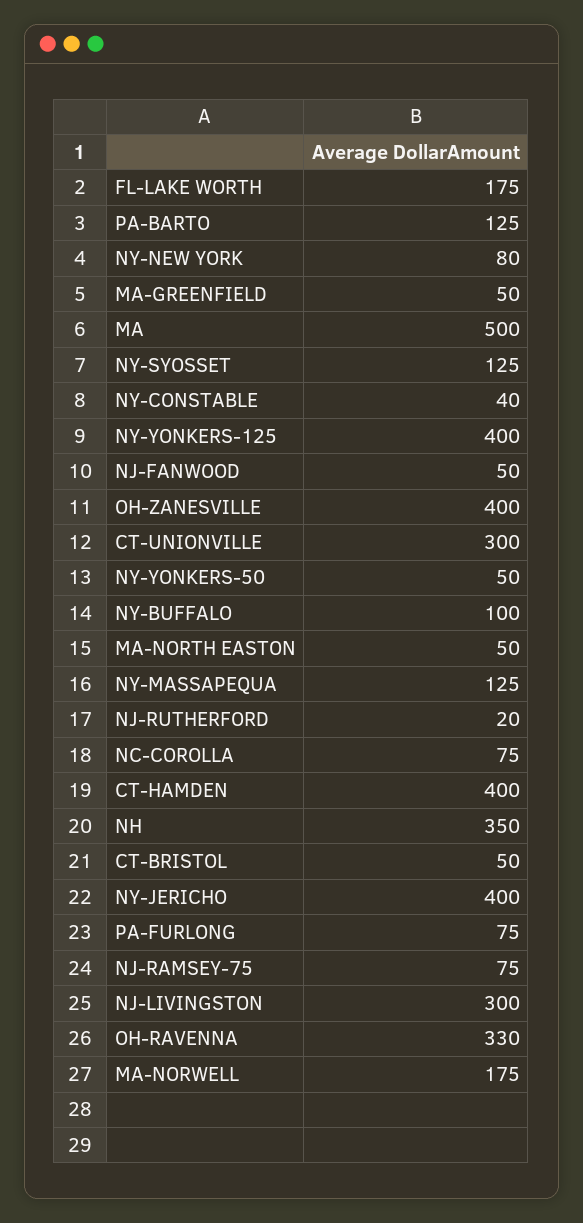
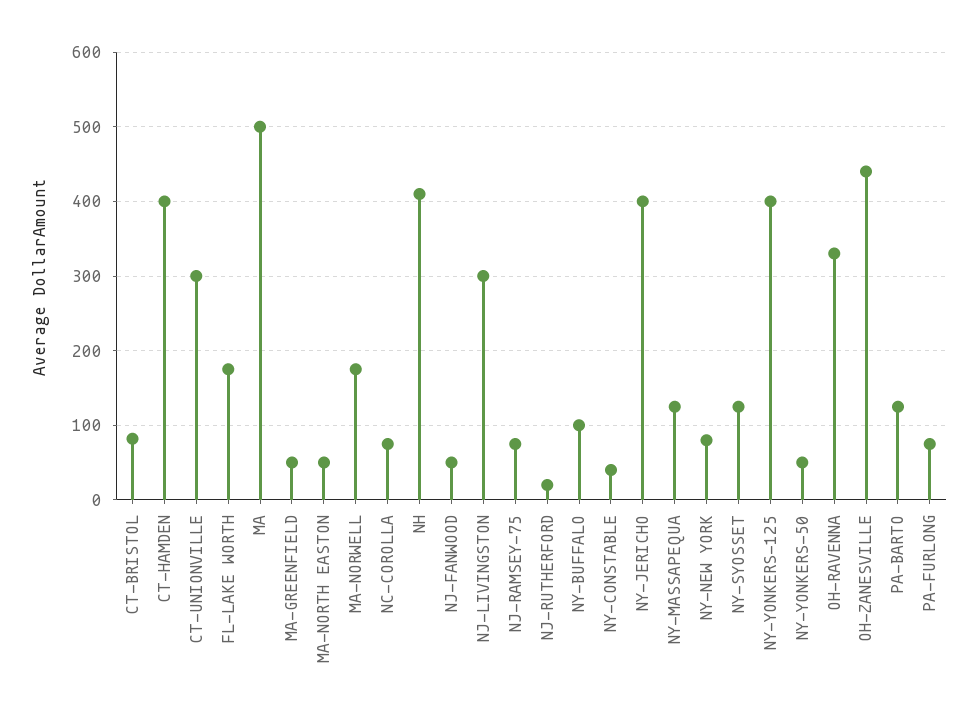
OH-ZANESVILLE: 400 -> 440
NH: 350 -> 410
CT-BRISTOL: 50 -> 80

